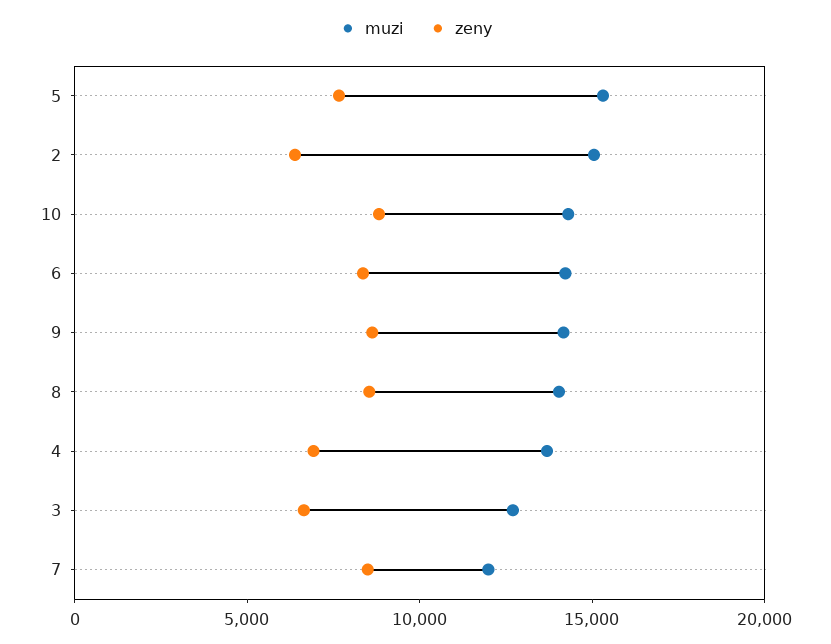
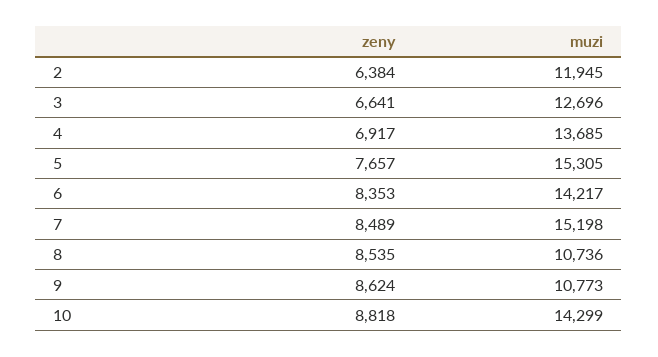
muzi, 2: 15000 -> 11945
muzi, 9: 14000 -> 10773
muzi, 8: 14000 -> 10736
muzi, 7: 12000 -> 15198

